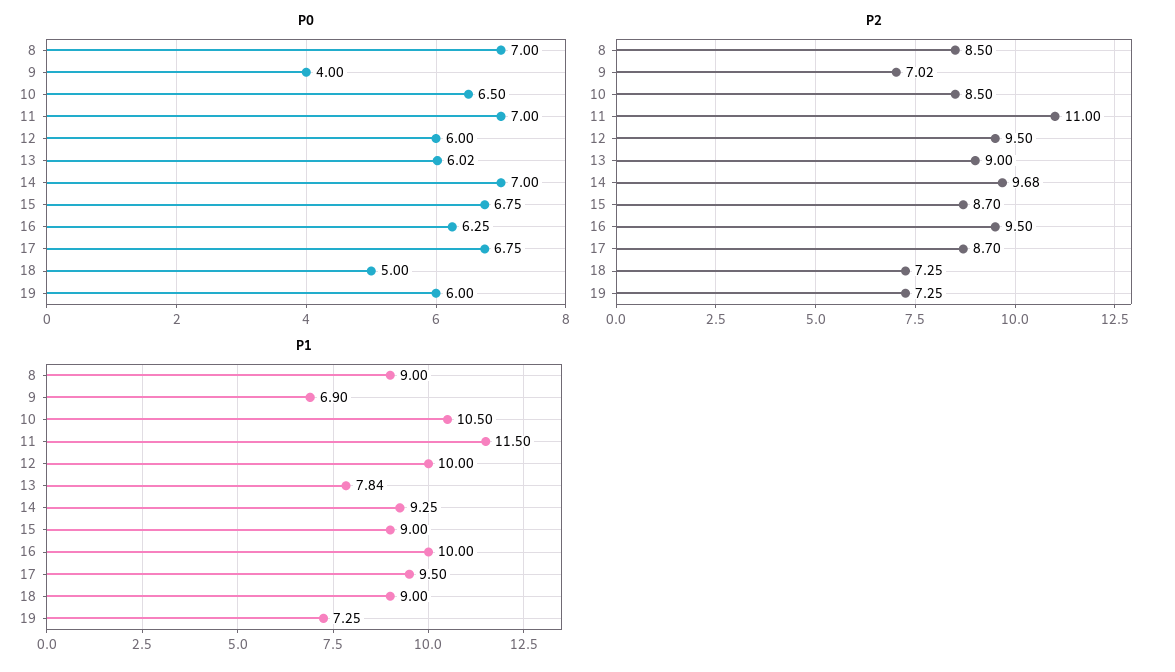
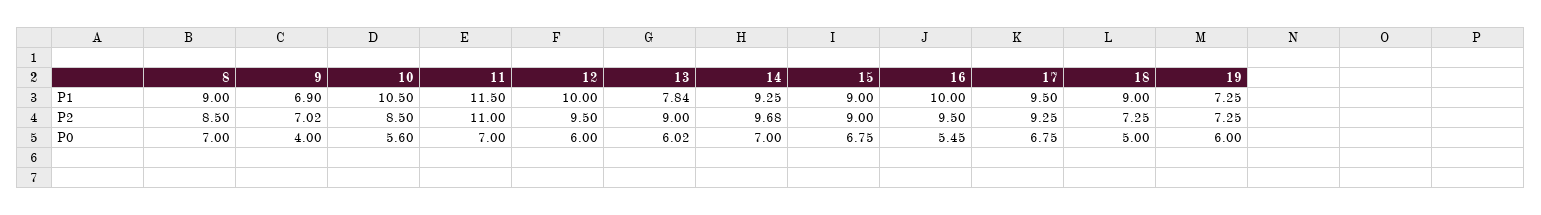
P0, 10: 6.5 -> 5.6
P0, 16: 6.25 -> 5.45
P2, 15: 8.7 -> 9
P2, 17: 8.7 -> 9.25

